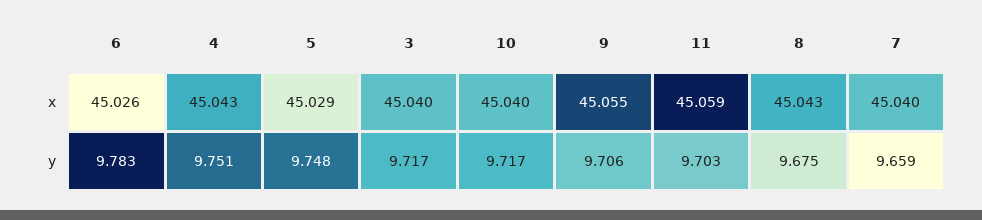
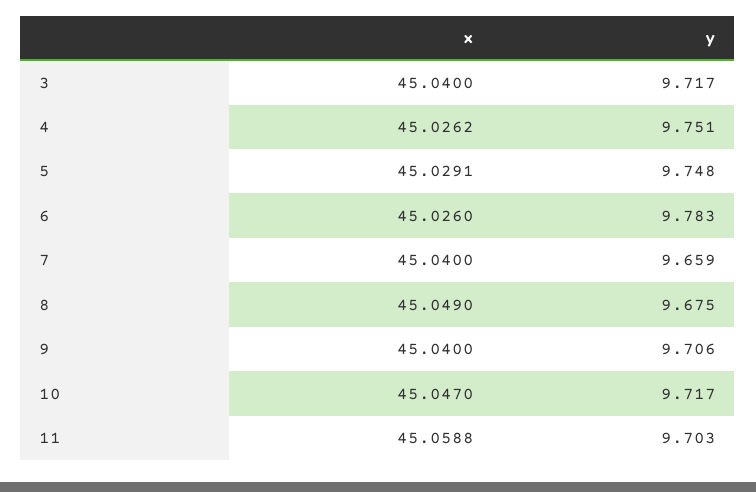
4, x: 45.043 -> 45.0262
10, x: 45.04 -> 45.047
9, x: 45.055 -> 45.04
8, x: 45.043 -> 45.049

